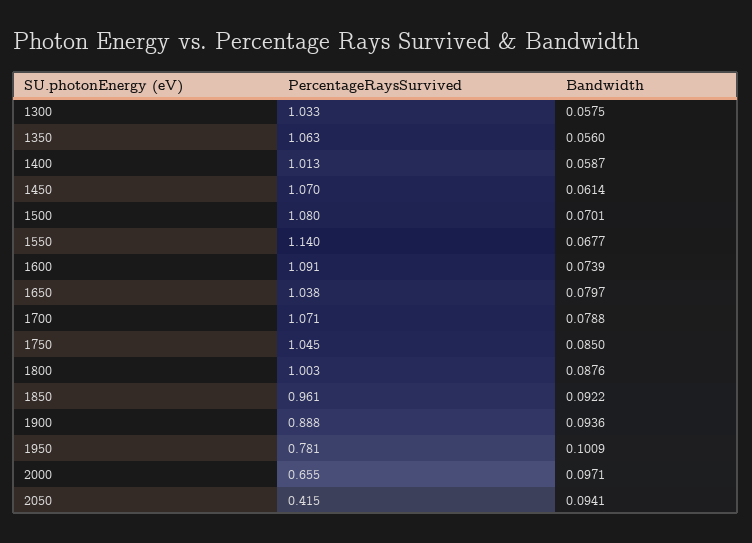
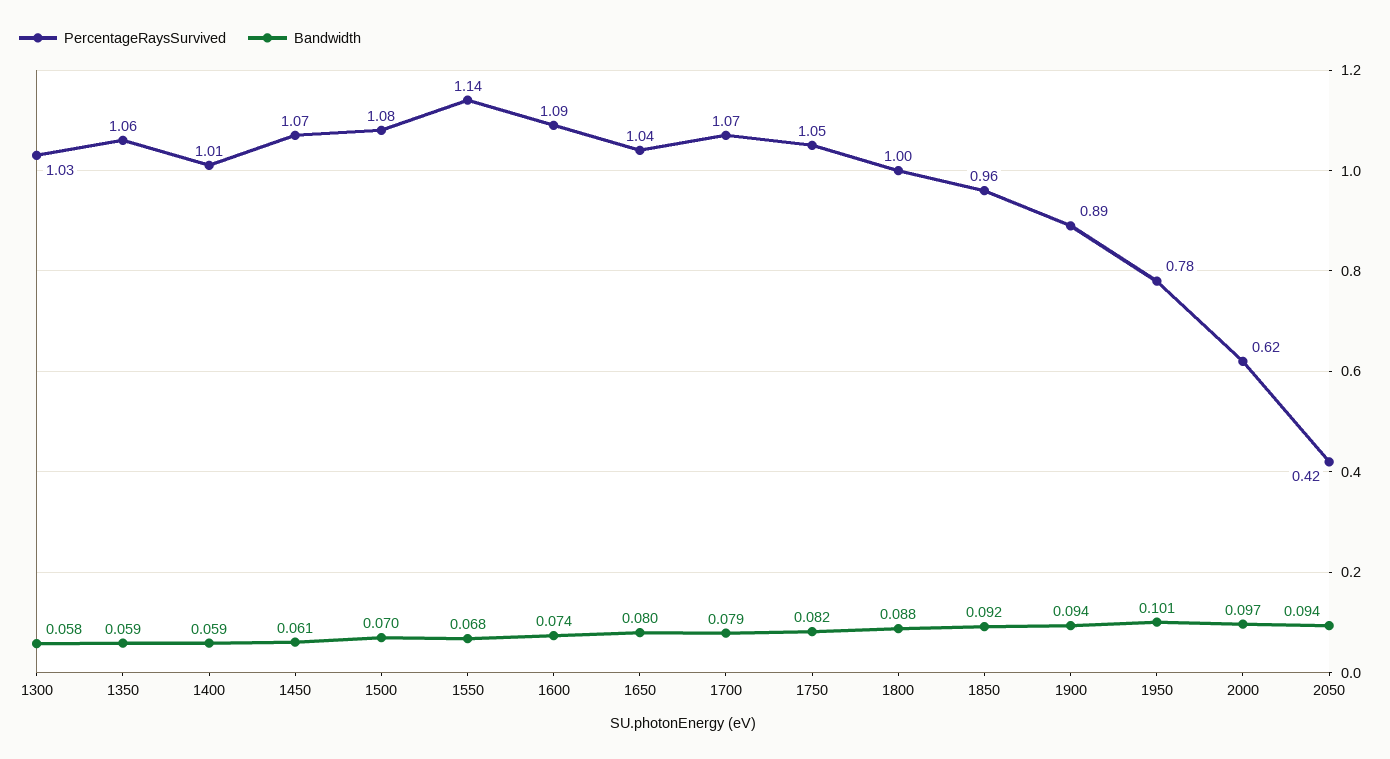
Bandwidth, 1350: 0.056 -> 0.059
Bandwidth, 1750: 0.085 -> 0.082
PercentageRaysSurvived, 2000: 0.655 -> 0.62

